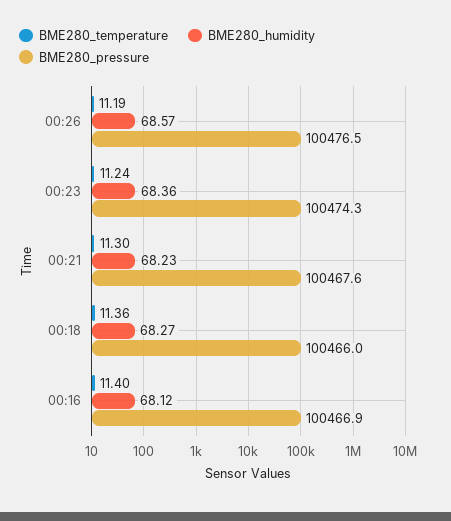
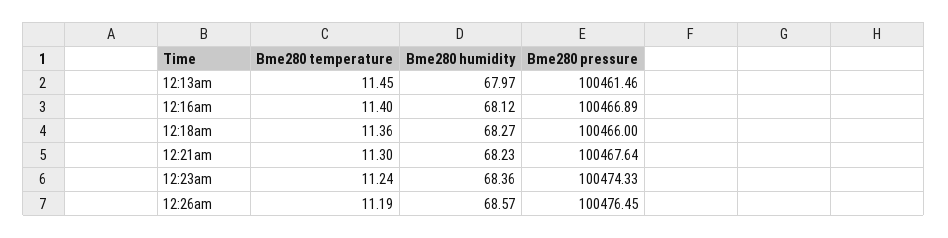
BME280_temperature, 12:13am: none -> 11.45
BME280_humidity, 12:13am: none -> 67.97
BME280_pressure, 12:13am: none -> 100461.46

